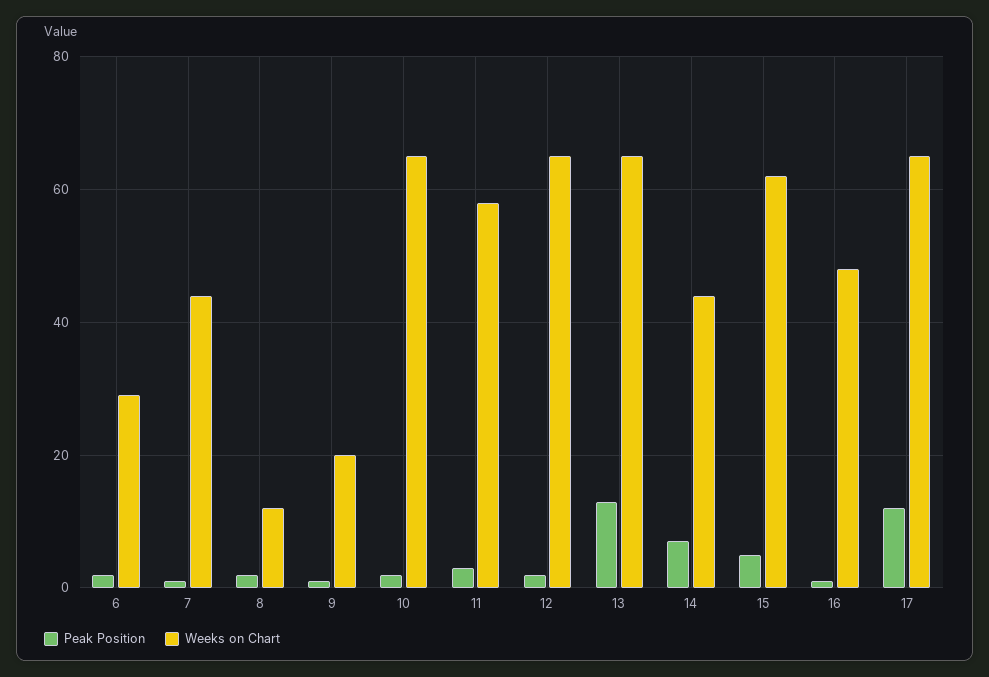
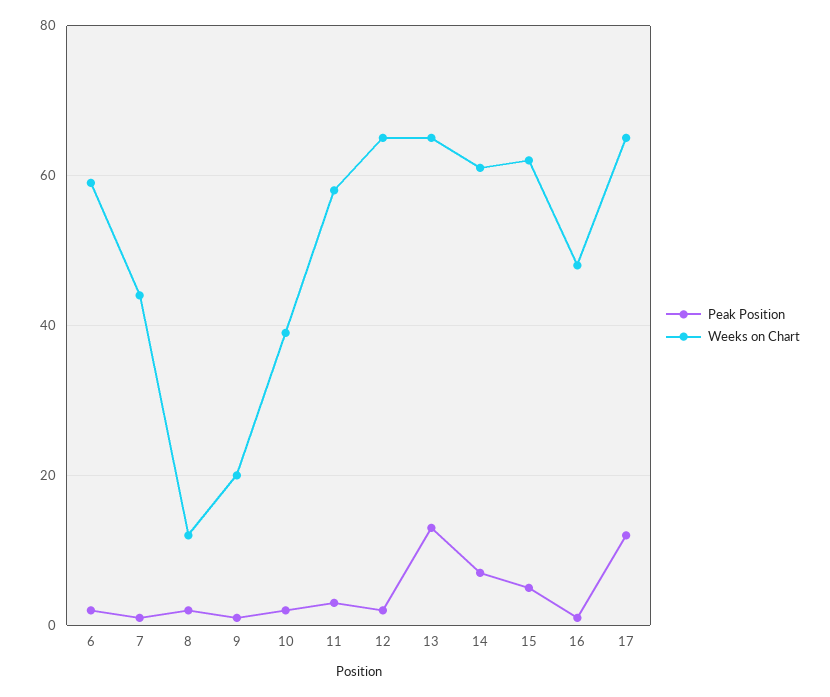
Weeks on Chart, 6: 30 -> 60
Weeks on Chart, 10: 65 -> 40
Weeks on Chart, 14: 45 -> 60

